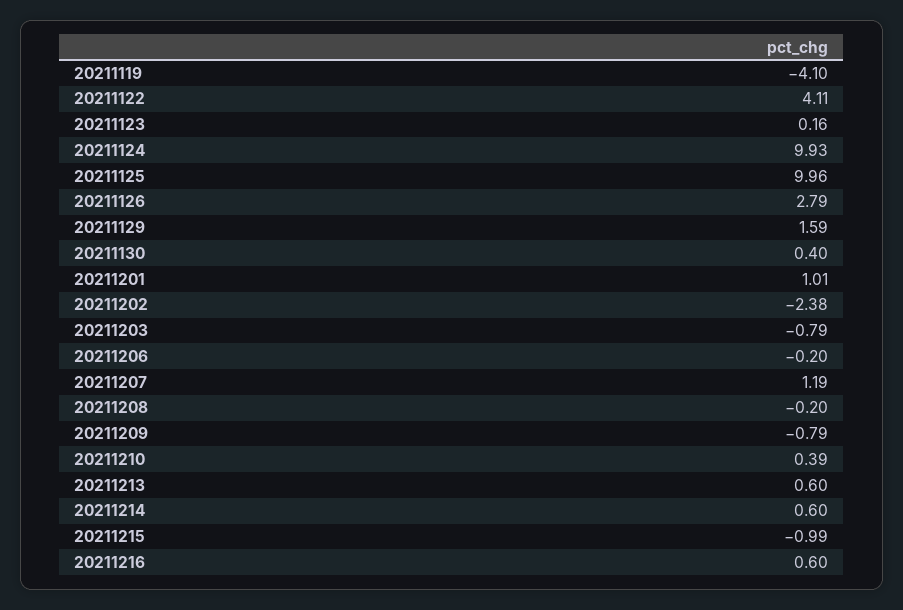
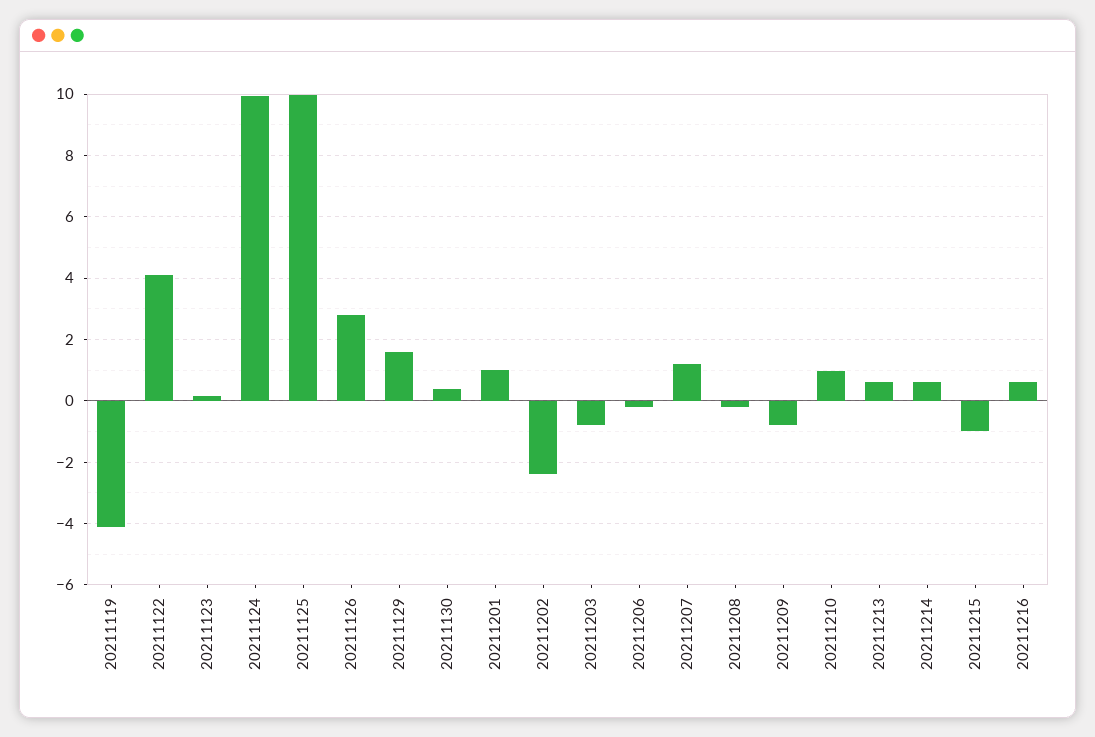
20211210: 0.39 -> 1

